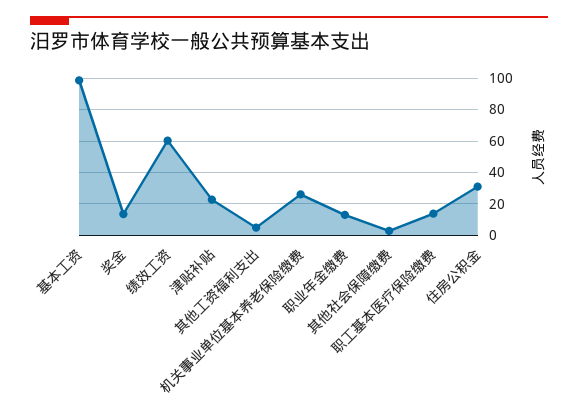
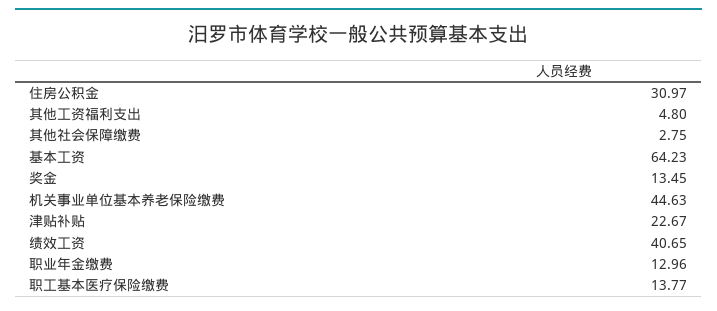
基本工资: 100 -> 64.23
绩效工资: 60 -> 40.65
机关事业单位基本养老保险缴费: 25 -> 44.63

